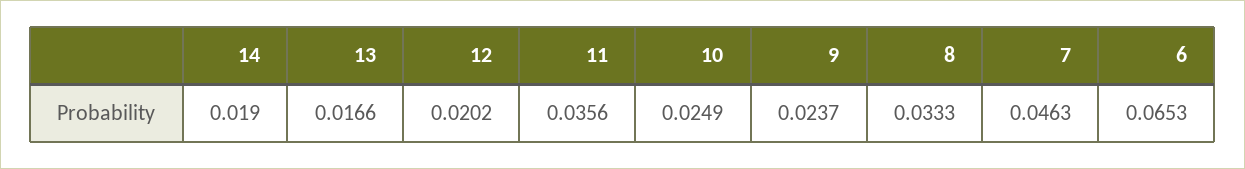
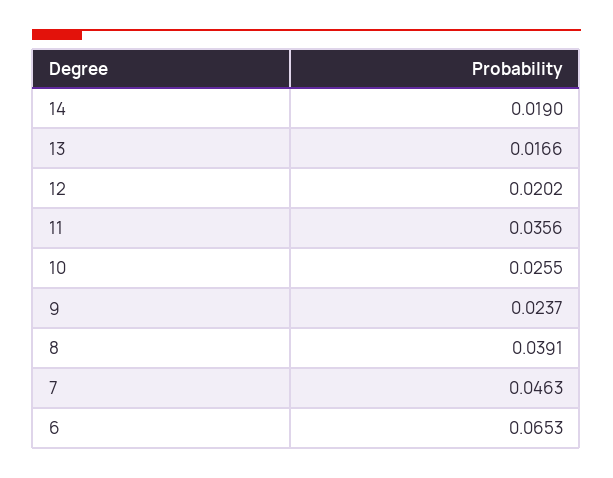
10: 0.0249 -> 0.0255
8: 0.0333 -> 0.0391

